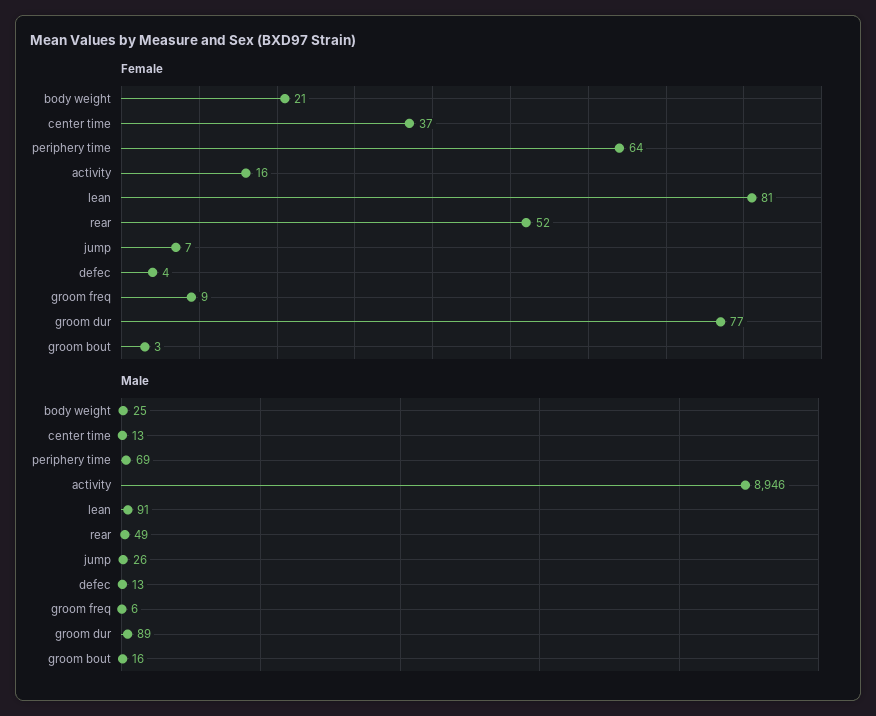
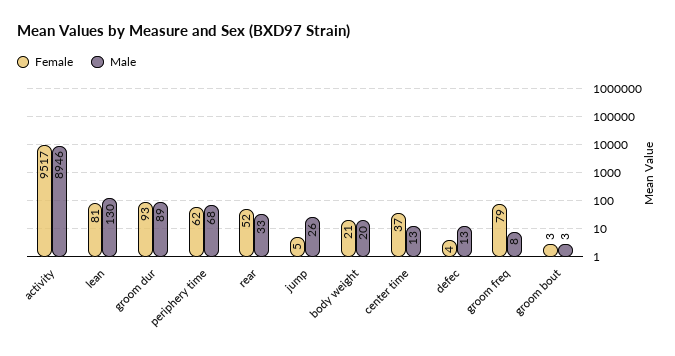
Female, periphery time: 64 -> 62
Female, activity: 16 -> 9517
Female, jump: 7 -> 5
Female, groom freq: 9 -> 79
Female, groom dur: 77 -> 93
Male, body weight: 25 -> 20
Male, periphery time: 69 -> 68
Male, lean: 91 -> 130
Male, rear: 49 -> 33
Male, groom freq: 6 -> 8
Male, groom bout: 16 -> 3

